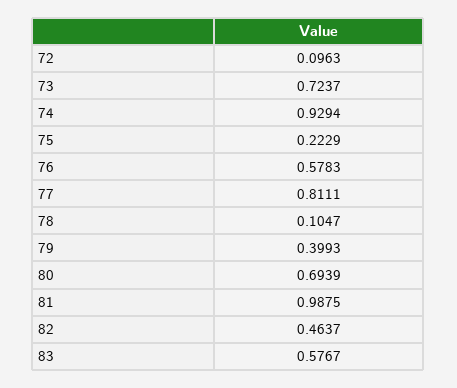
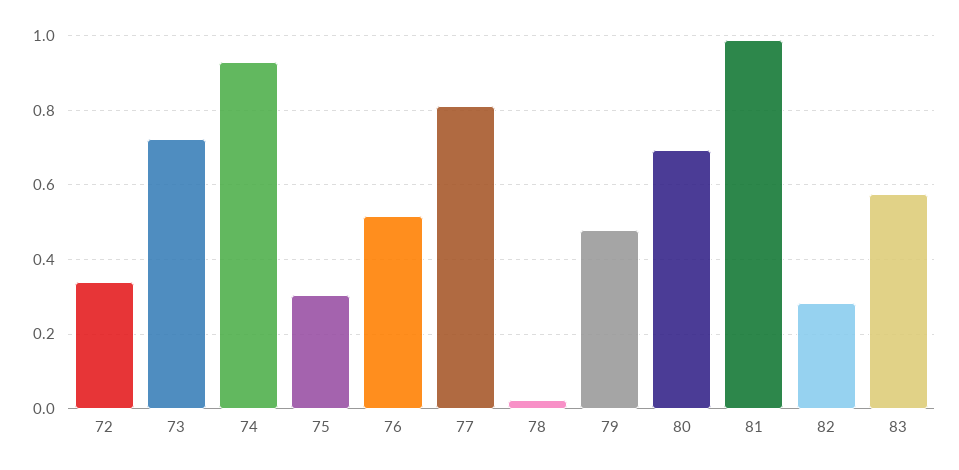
72: 0.0963 -> 0.34
75: 0.2229 -> 0.3
76: 0.5783 -> 0.52
78: 0.1047 -> 0.02
79: 0.3993 -> 0.48
82: 0.4637 -> 0.28

